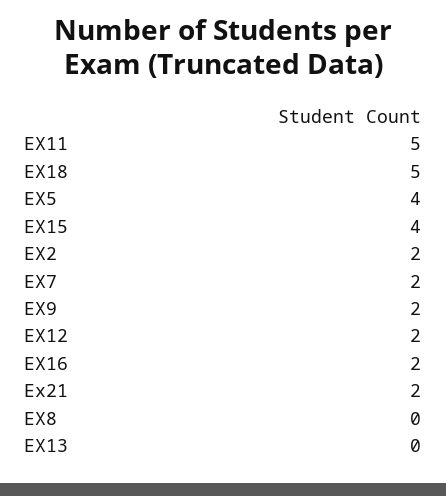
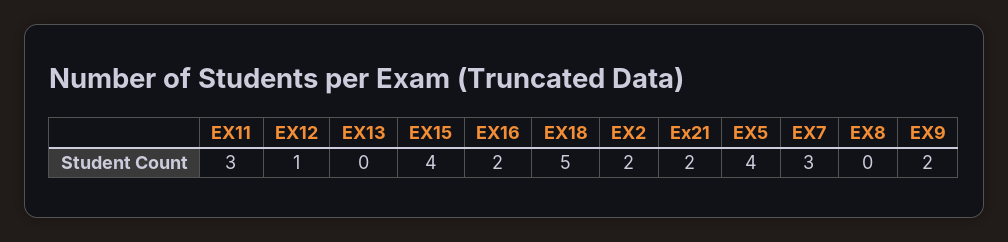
EX11: 5 -> 3
EX7: 2 -> 3
EX12: 2 -> 1

